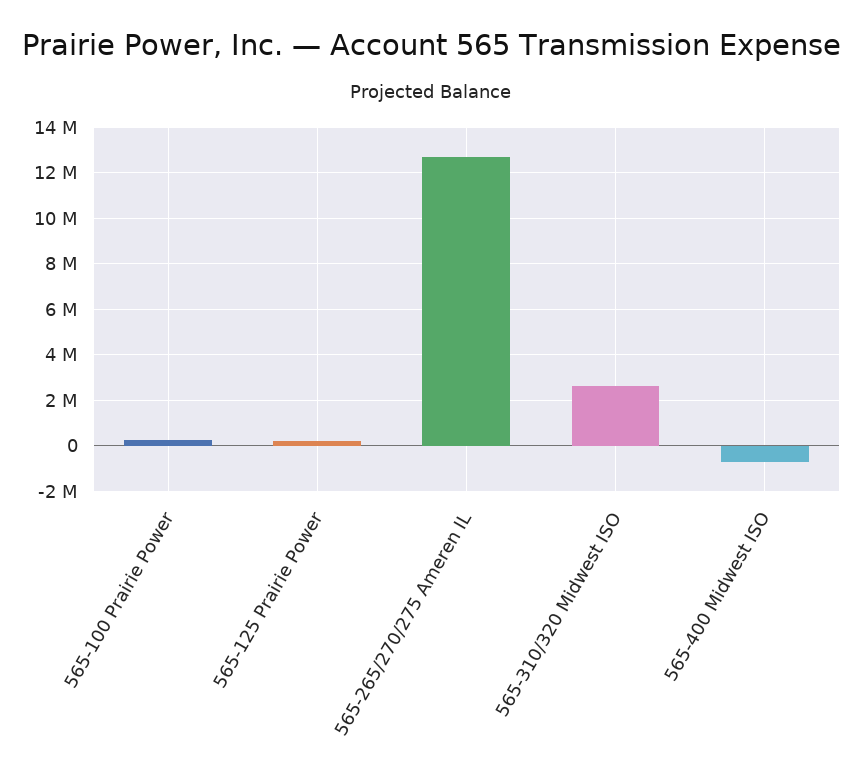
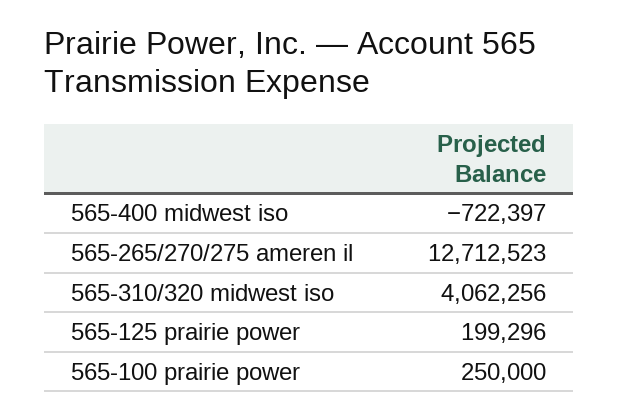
565-310/320 Midwest ISO: 2500000 -> 4062256

